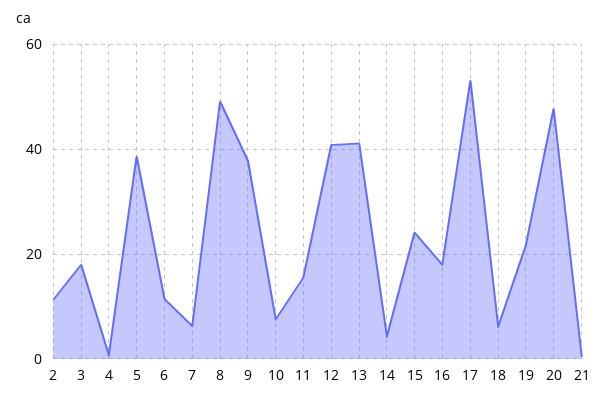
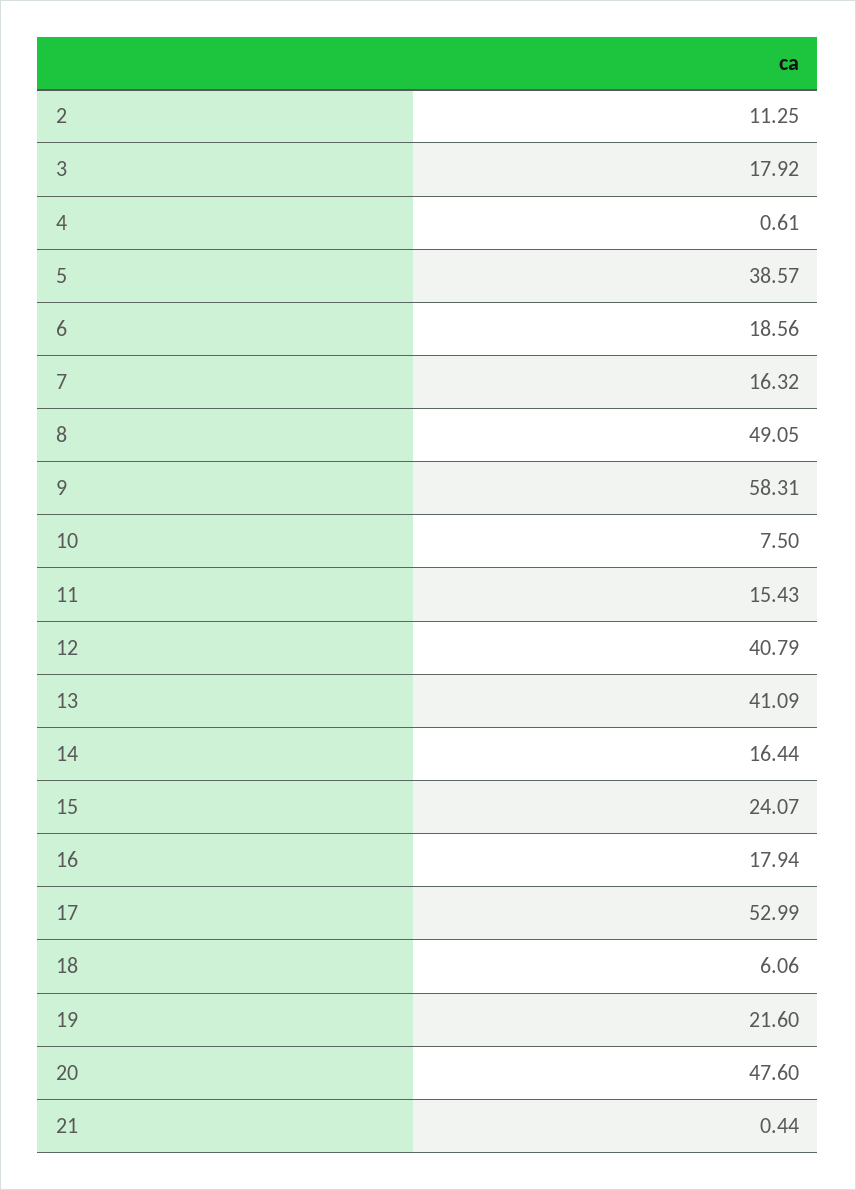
6: 12 -> 18.56
7: 6 -> 16.32
9: 38 -> 58.31
14: 4 -> 16.44

